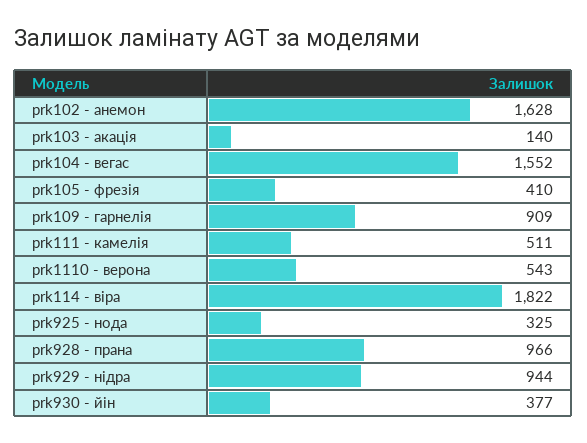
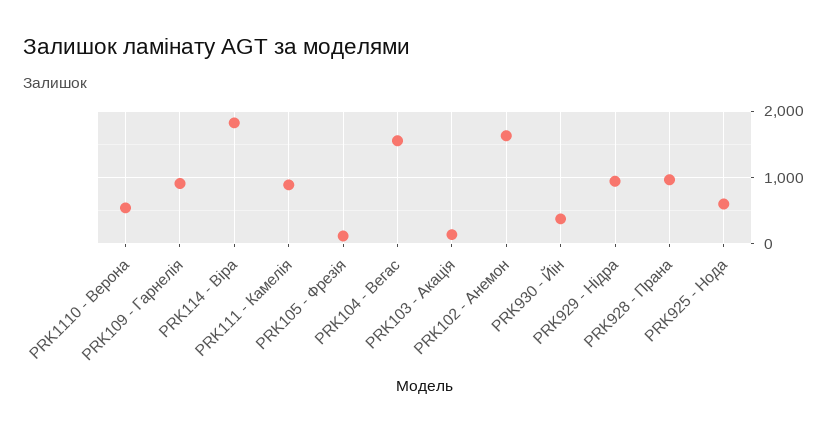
prk105 - фрезія: 410 -> 100
prk111 - камелія: 511 -> 900
prk925 - нода: 325 -> 600

